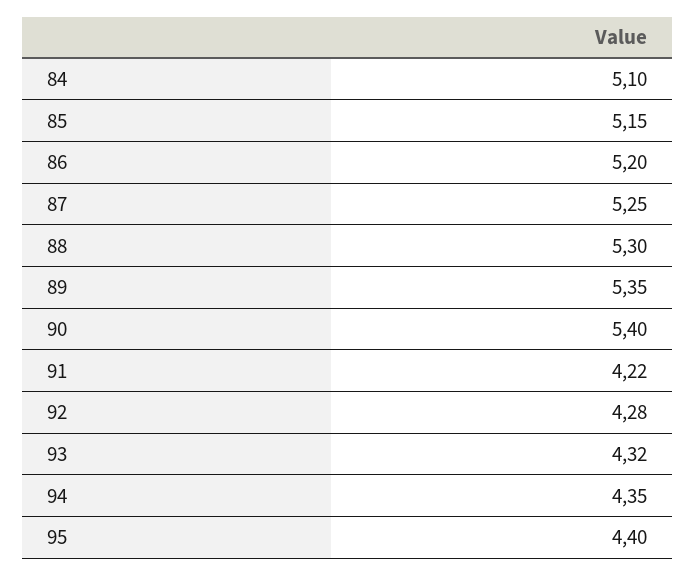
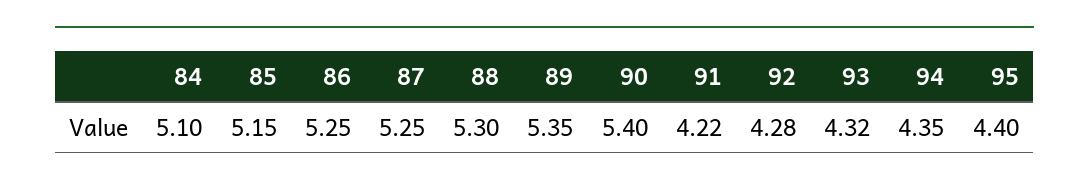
86: 5.2 -> 5.25

